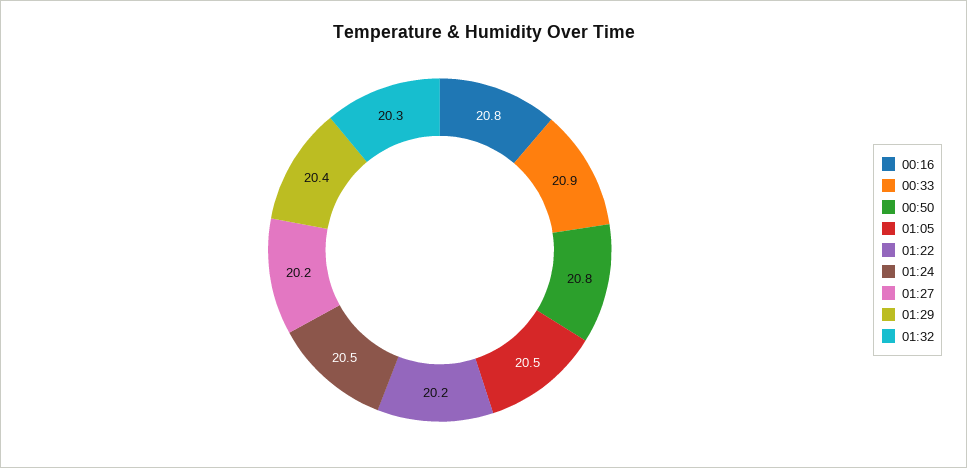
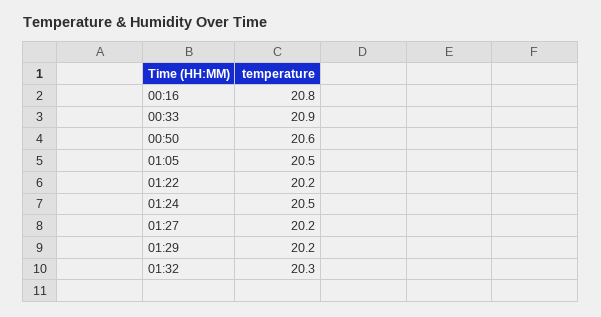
00:50: 20.8 -> 20.6
01:29: 20.4 -> 20.2

